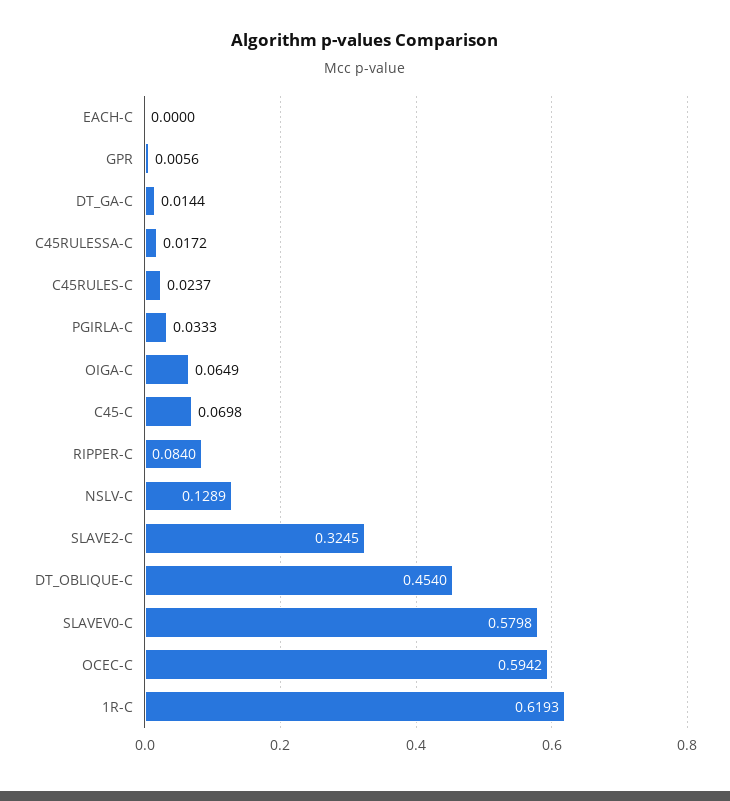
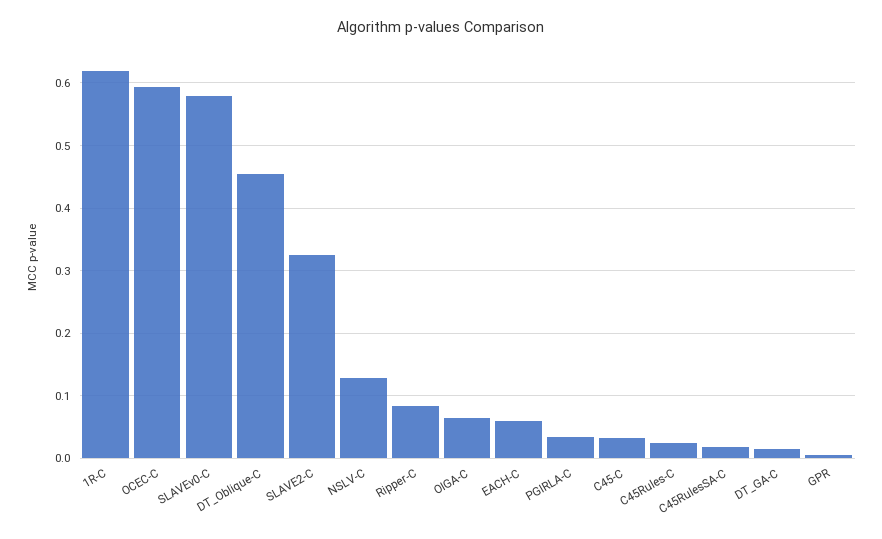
EACH-C: 0 -> 0.06
C45-C: 0.0698 -> 0.03

